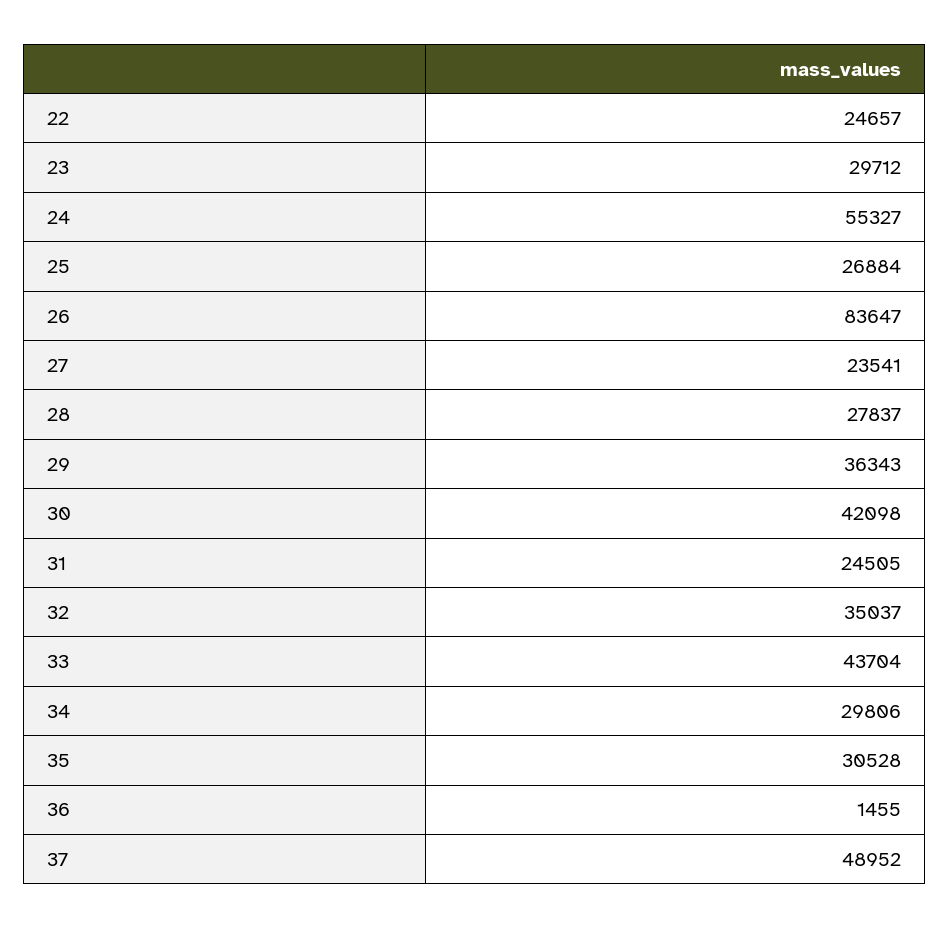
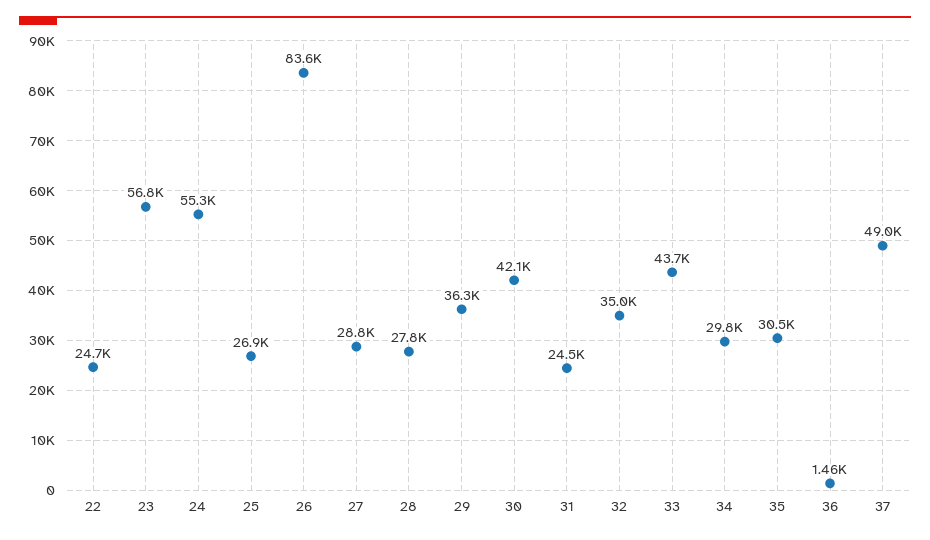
23: 29712 -> 56800
27: 23541 -> 28800

